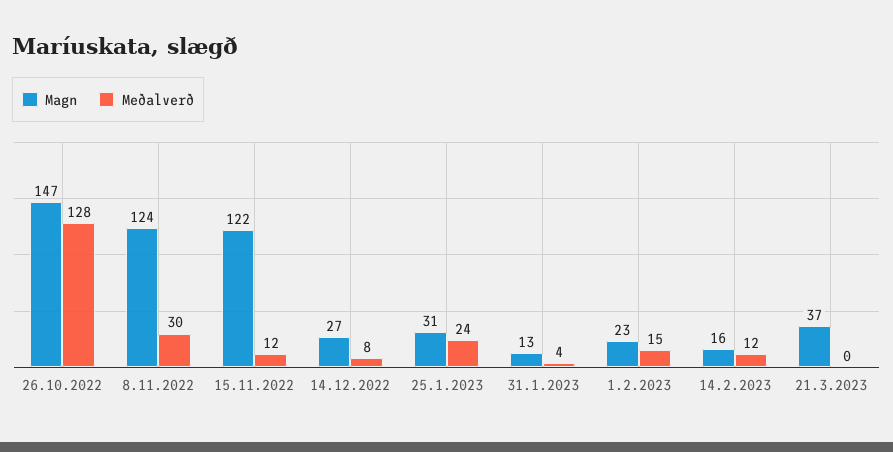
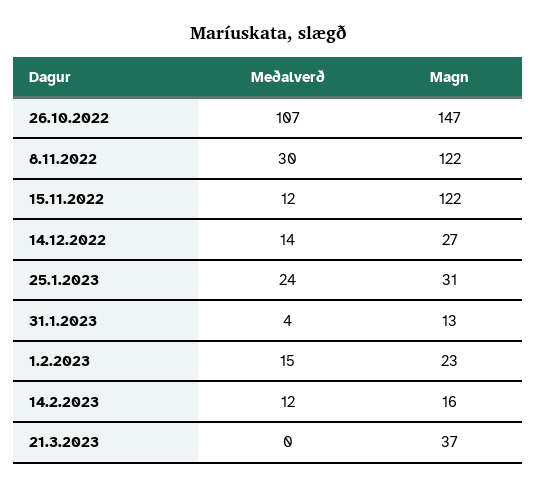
Meðalverð, 26.10.2022: 128 -> 107
Magn, 8.11.2022: 124 -> 122
Meðalverð, 14.12.2022: 8 -> 14

